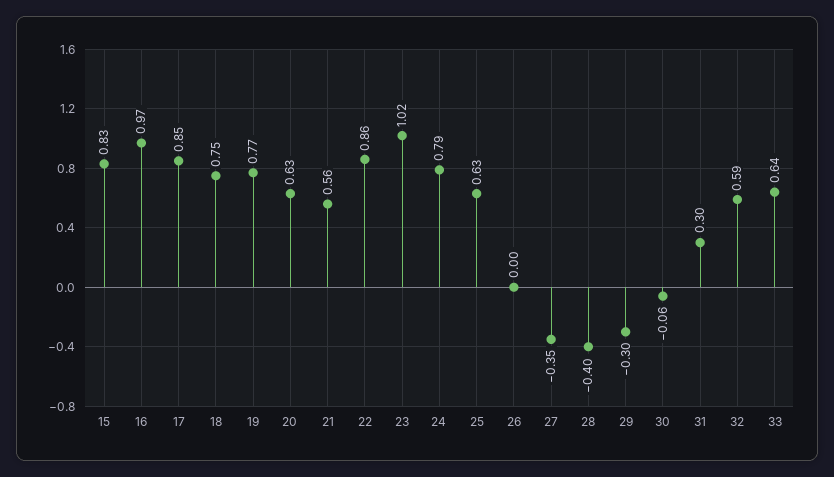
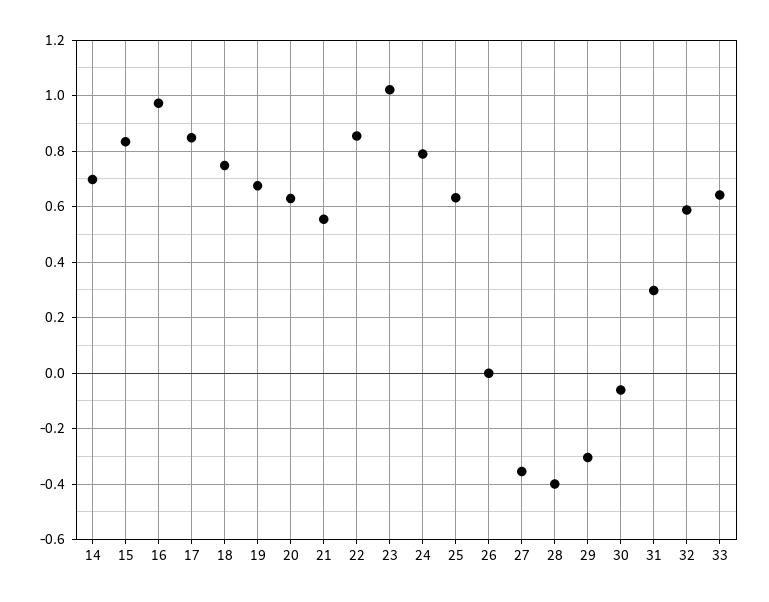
19: 0.77 -> 0.675
14: none -> 0.7

